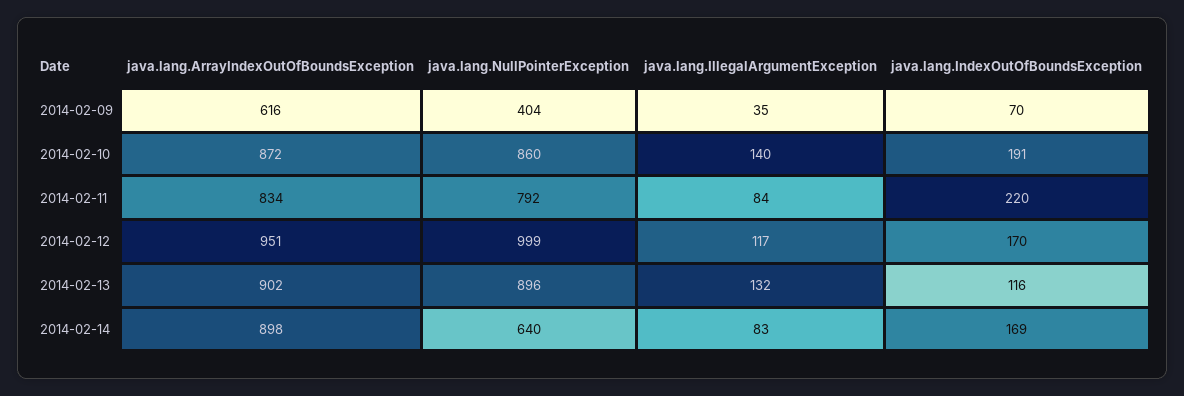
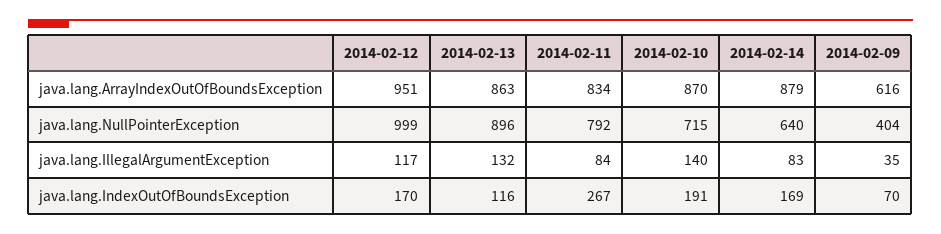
java.lang.ArrayIndexOutOfBoundsException, 2014-02-10: 872 -> 870
java.lang.NullPointerException, 2014-02-10: 860 -> 715
java.lang.IndexOutOfBoundsException, 2014-02-11: 220 -> 267
java.lang.ArrayIndexOutOfBoundsException, 2014-02-13: 902 -> 863
java.lang.ArrayIndexOutOfBoundsException, 2014-02-14: 898 -> 879

